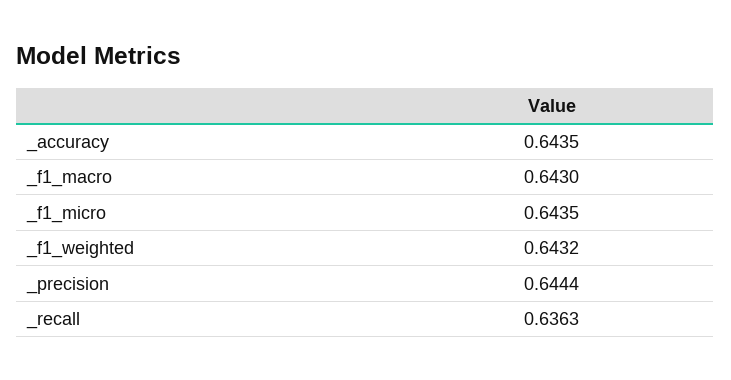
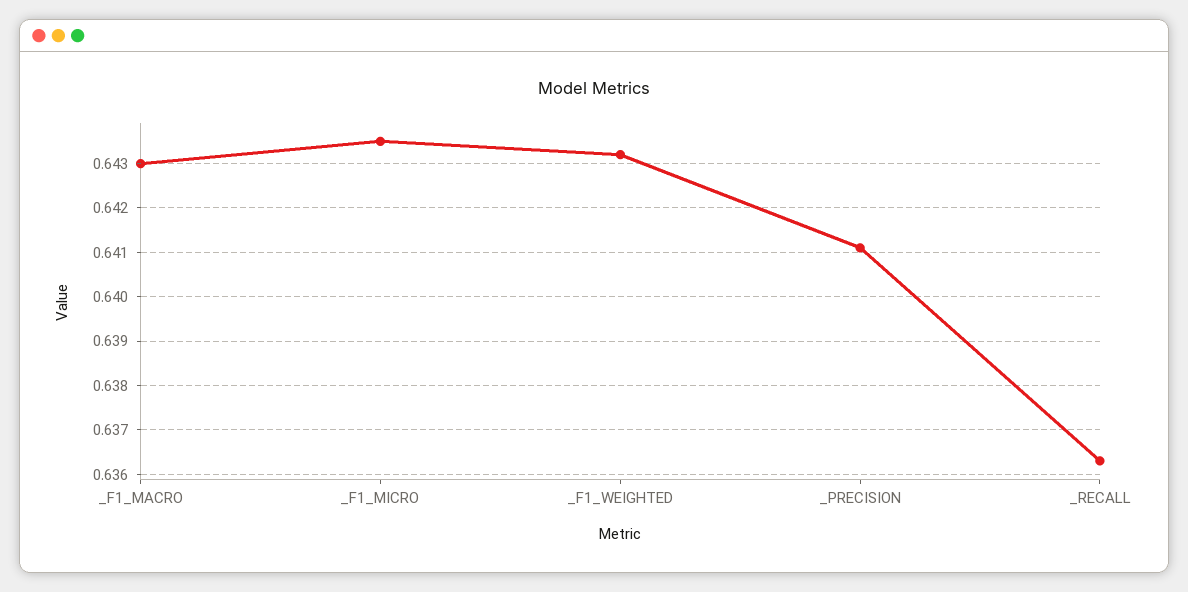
_accuracy: 0.6435 -> none
_precision: 0.6444 -> 0.641

